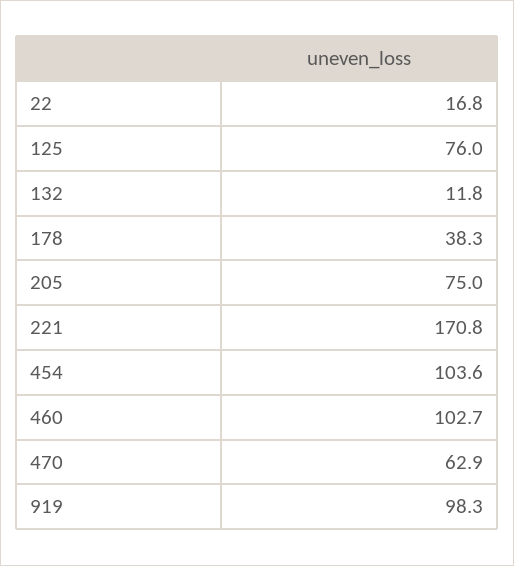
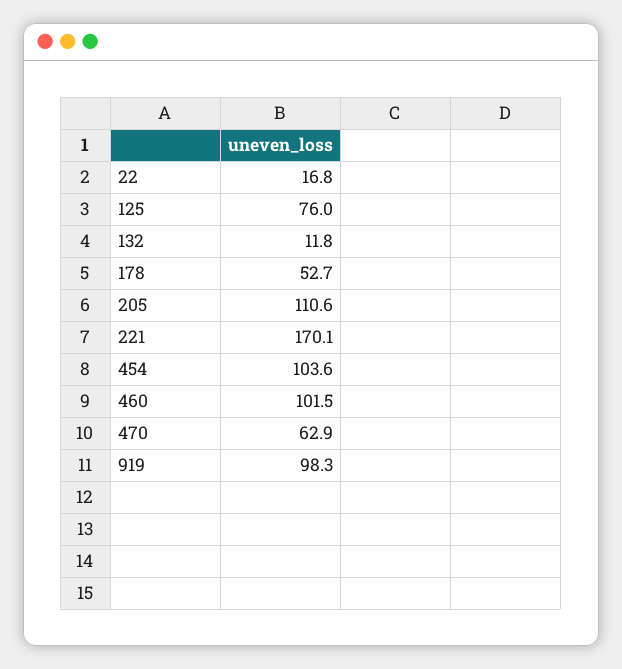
178: 38.3 -> 52.7
205: 75 -> 110.6
221: 170.8 -> 170.1
460: 102.7 -> 101.5

